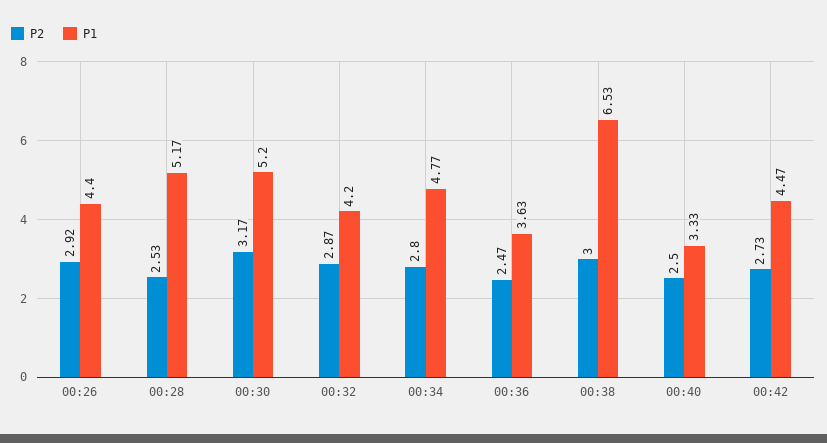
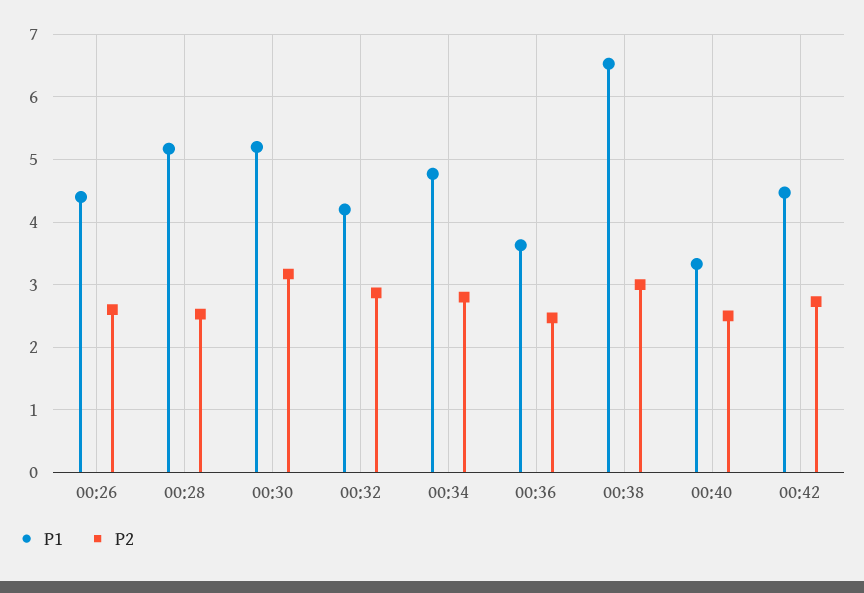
P2, 00:26: 2.92 -> 2.6

